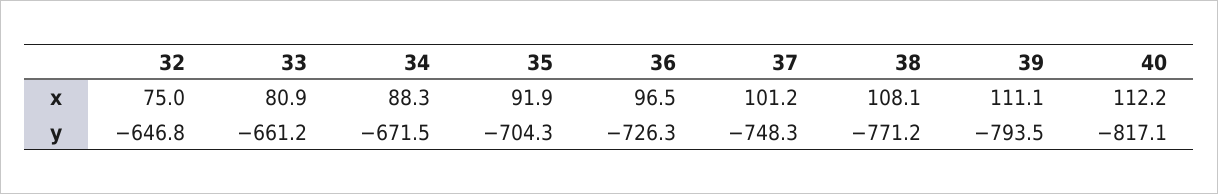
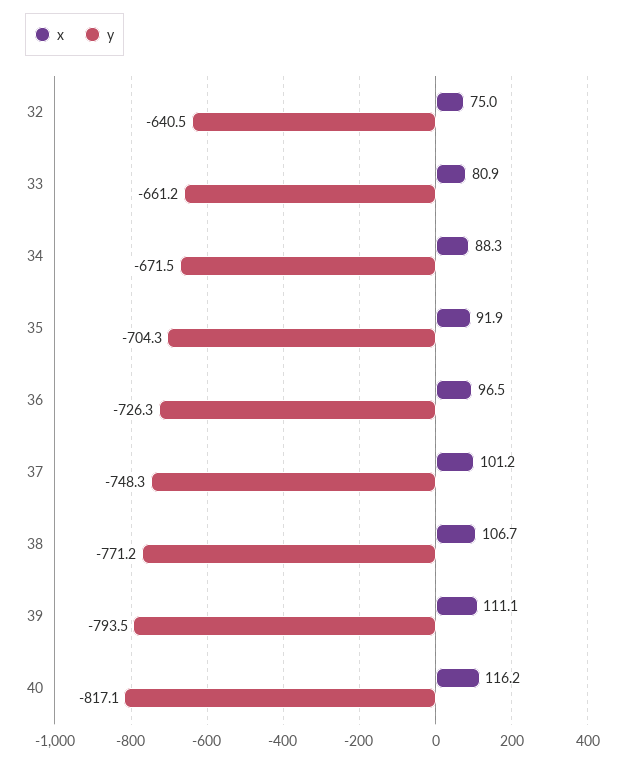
x, 38: 108.1 -> 106.7
x, 40: 112.2 -> 116.2
y, 32: -646.8 -> -640.5

